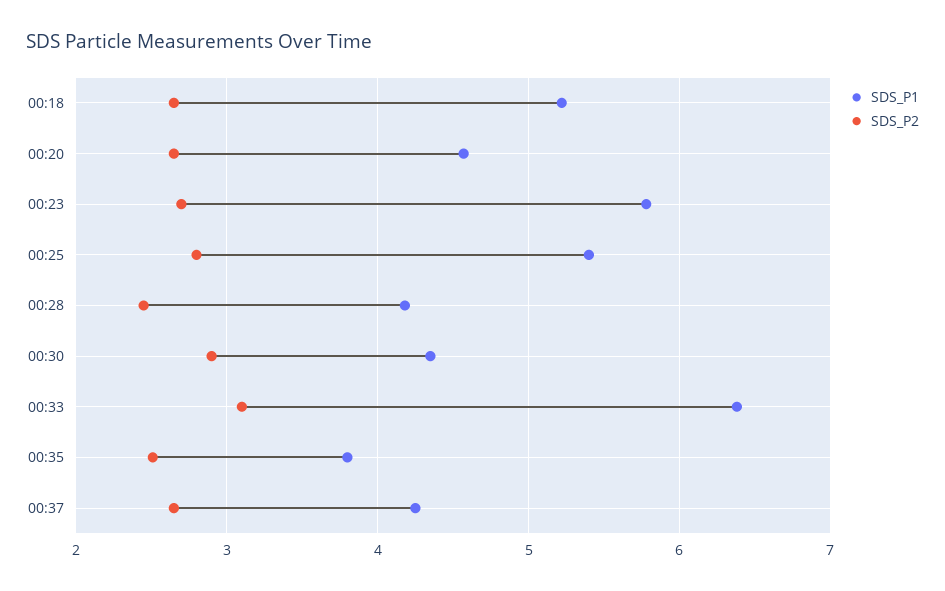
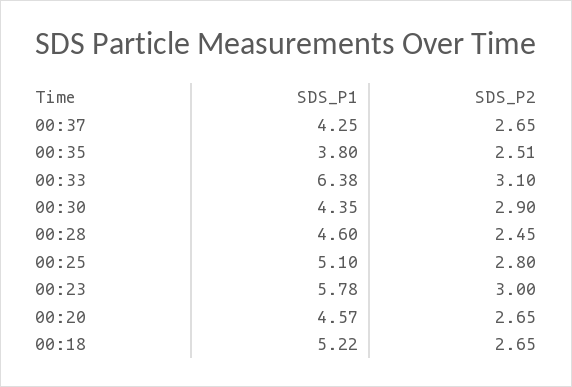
SDS_P2, 00:23: 2.7 -> 3
SDS_P1, 00:25: 5.4 -> 5.1
SDS_P1, 00:28: 4.2 -> 4.6

